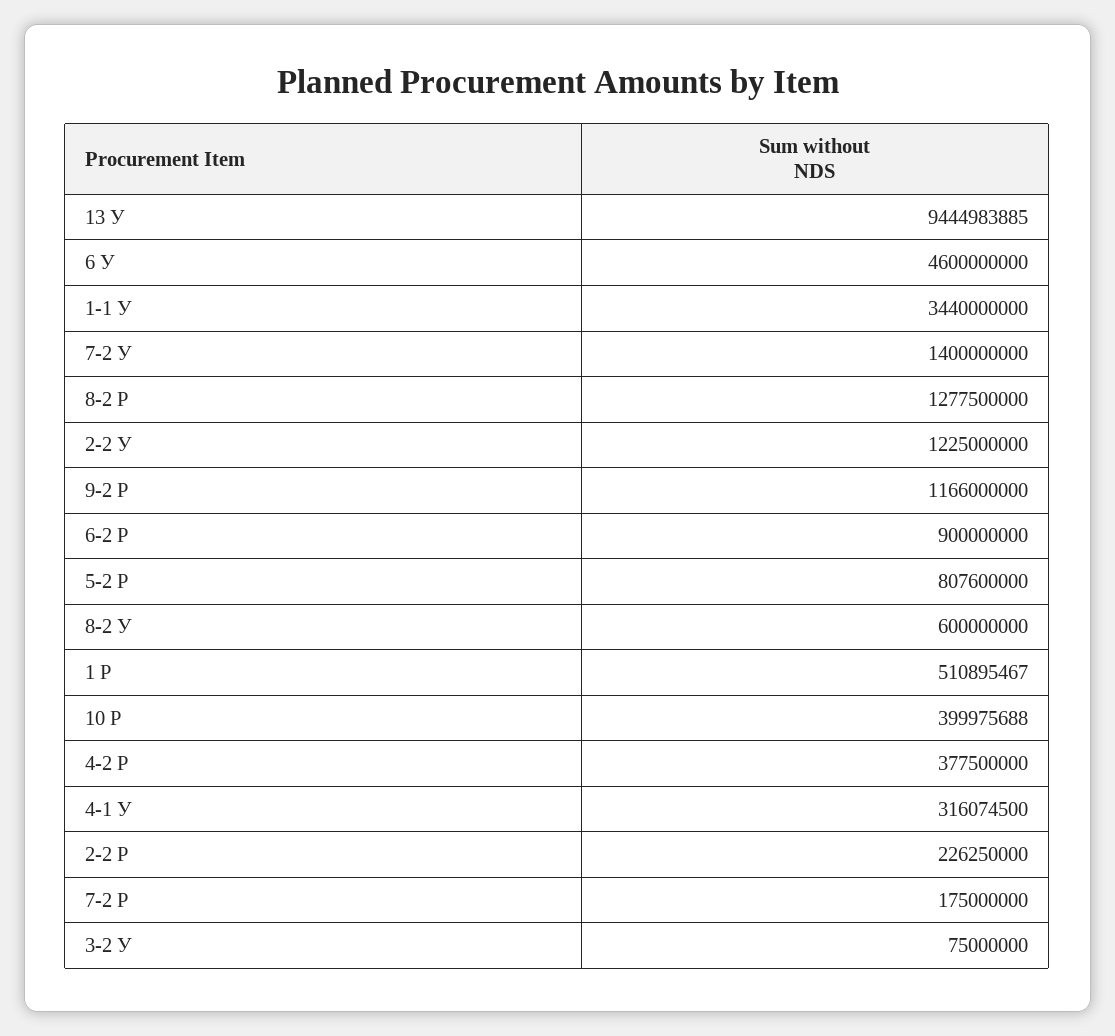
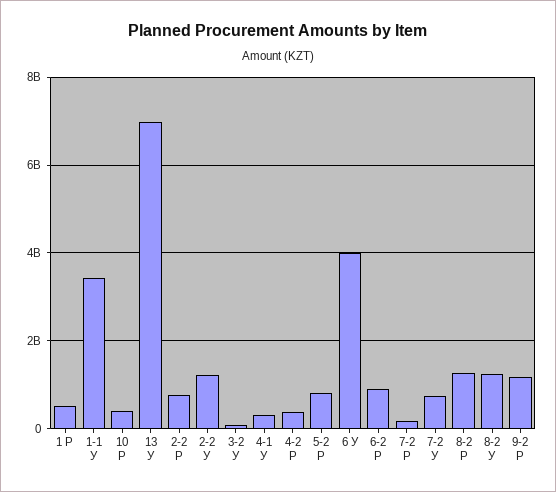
13 У: 9444983885 -> 7000000000
6 У: 4600000000 -> 4000000000
7-2 У: 1400000000 -> 800000000
8-2 У: 600000000 -> 1200000000
2-2 Р: 226250000 -> 800000000

